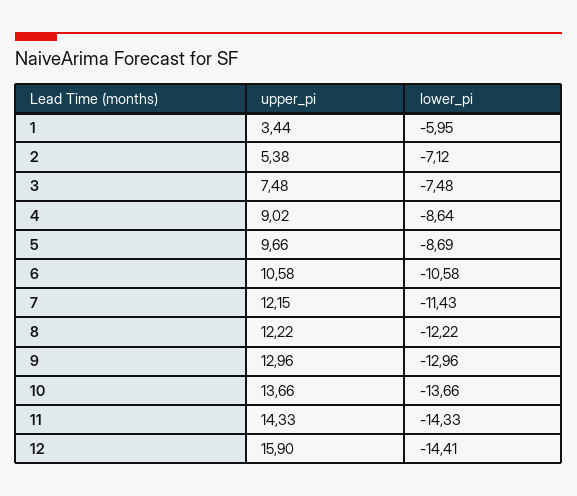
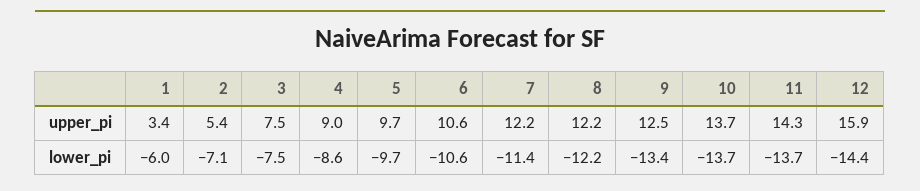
lower_pi, 5: -8.69 -> -9.7
upper_pi, 9: 12.96 -> 12.5
lower_pi, 9: -12.96 -> -13.4
lower_pi, 11: -14.33 -> -13.7

